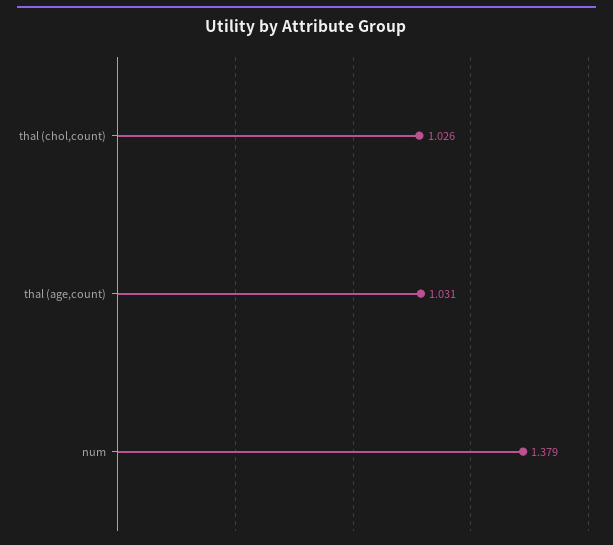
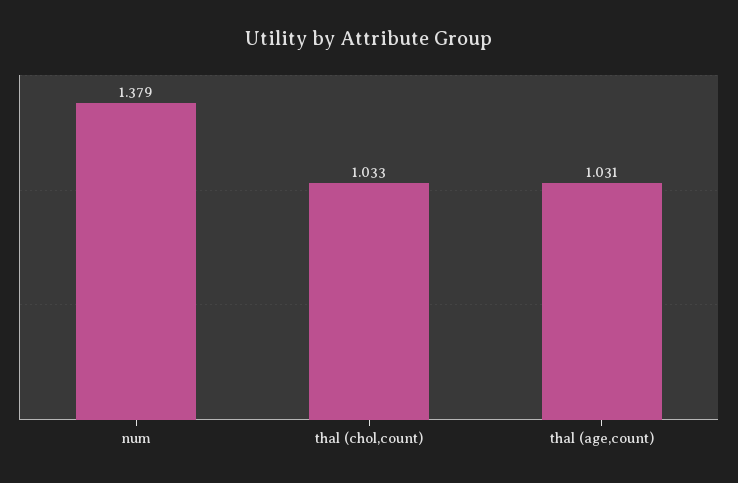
thal (chol,count): 1.026 -> 1.033

